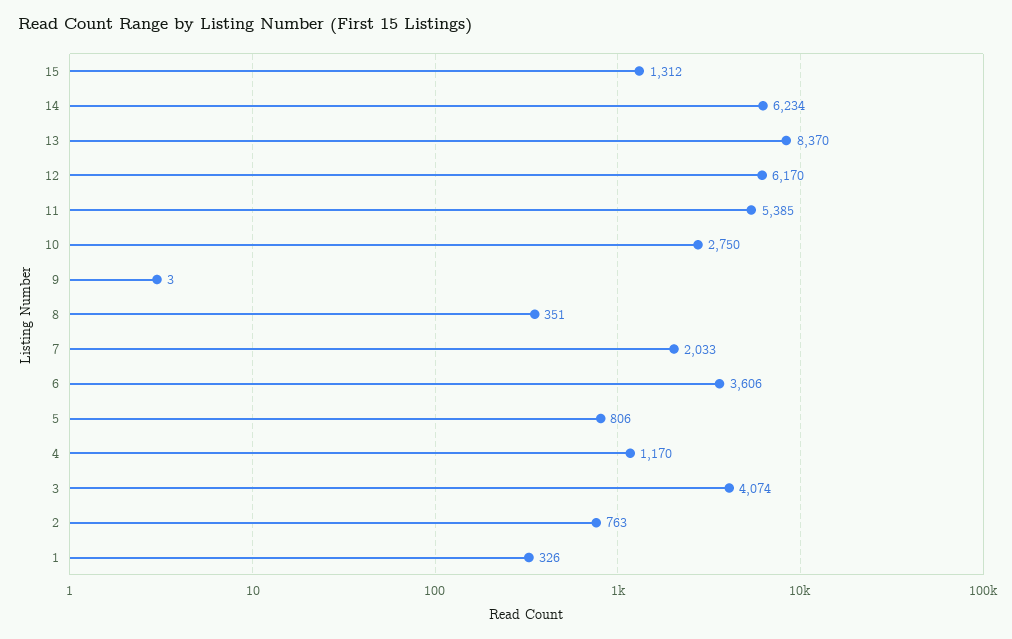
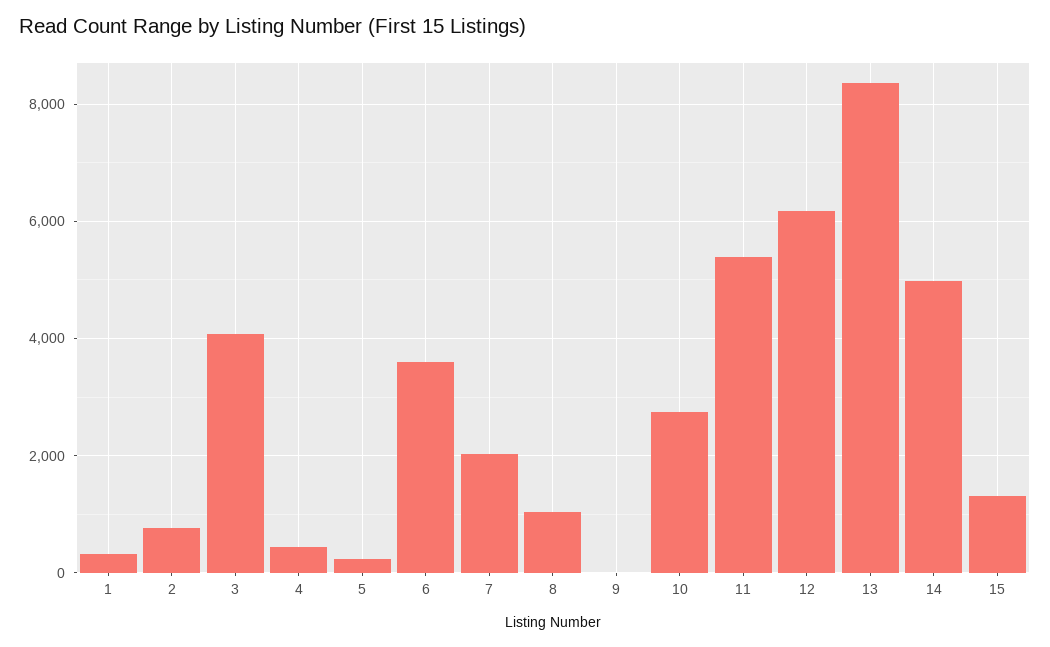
14: 6234 -> 5000
8: 351 -> 1000
5: 806 -> 200
4: 1170 -> 400

